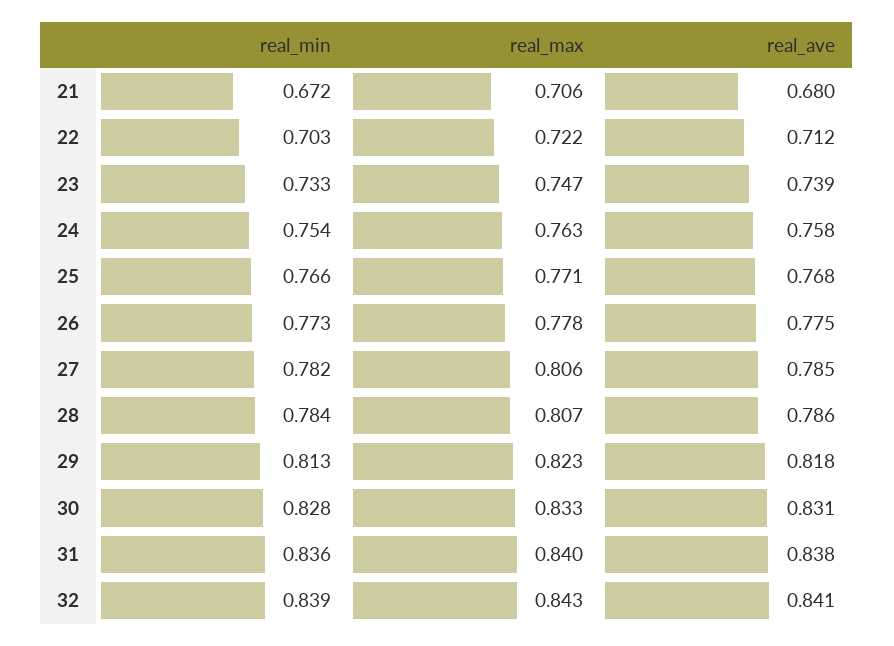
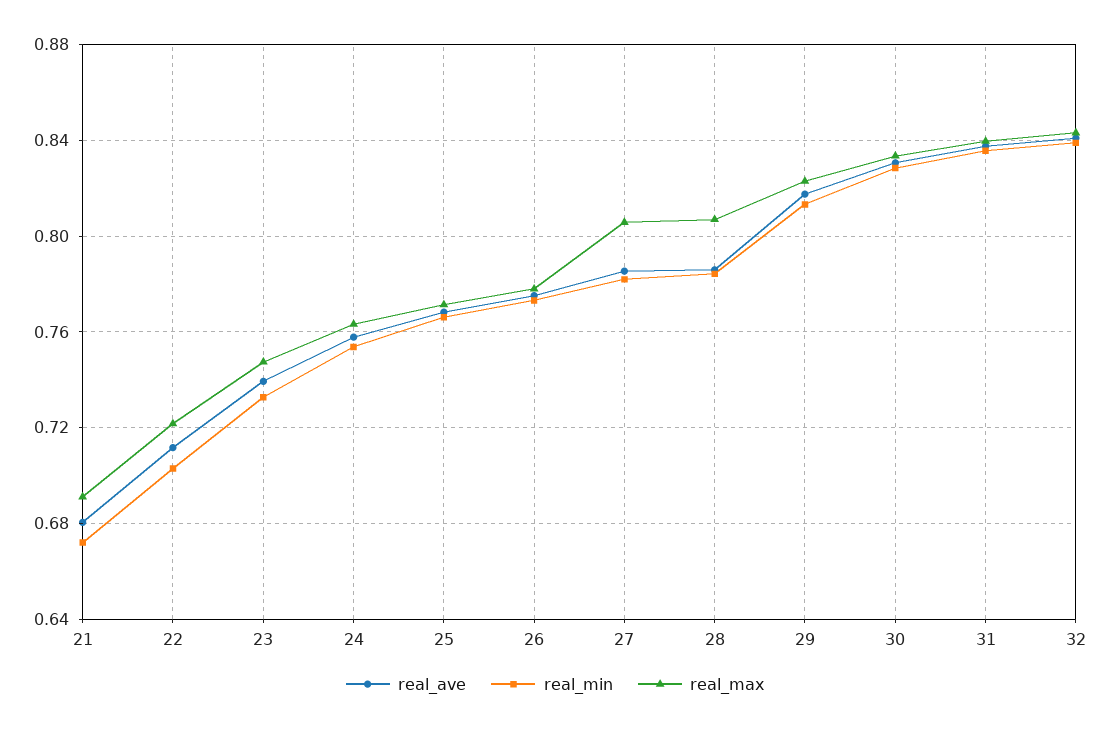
real_max, 21: 0.706 -> 0.69

